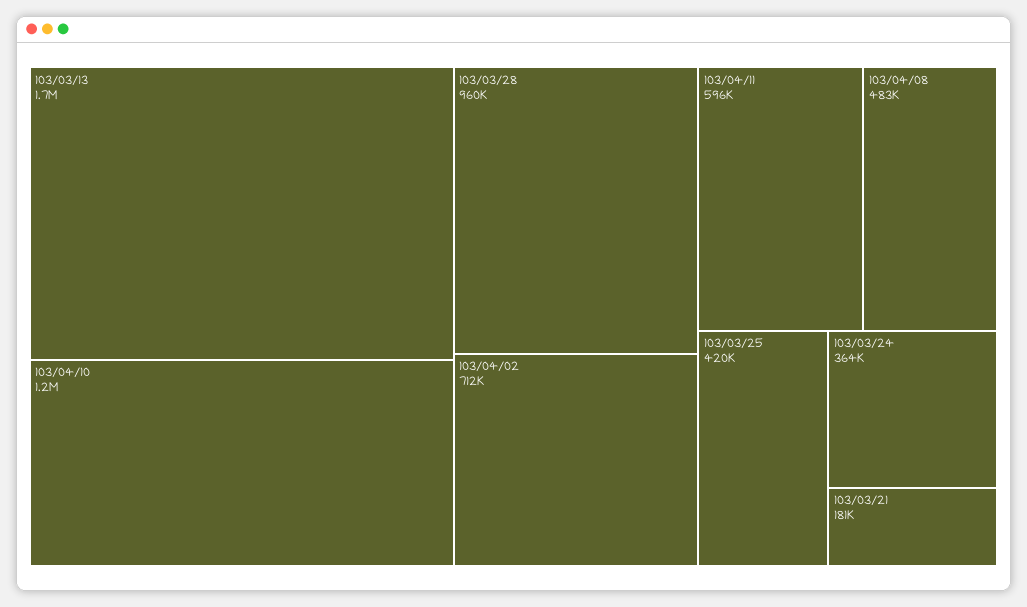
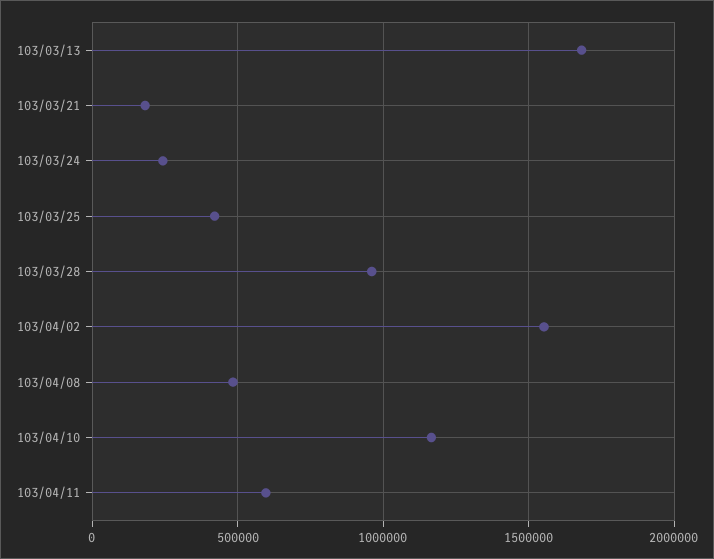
103/04/02: 712000 -> 1550000
103/03/24: 364000 -> 250000

